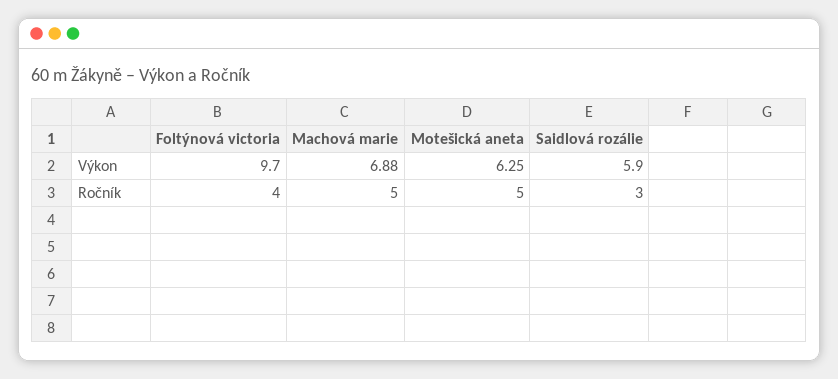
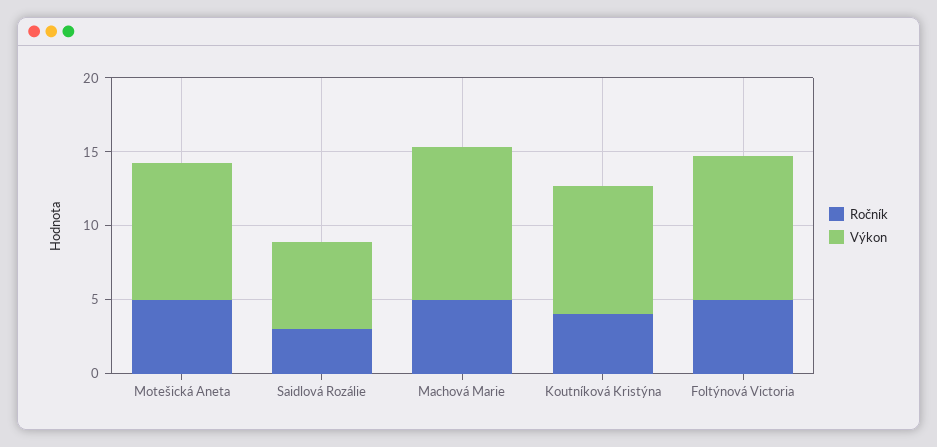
Výkon, Machová marie: 6.88 -> 10
Výkon, Motešická aneta: 6.25 -> 9
Ročník, Foltýnová victoria: 4 -> 5
Ročník, Koutníková Kristýna: none -> 4
Výkon, Koutníková Kristýna: none -> 9

